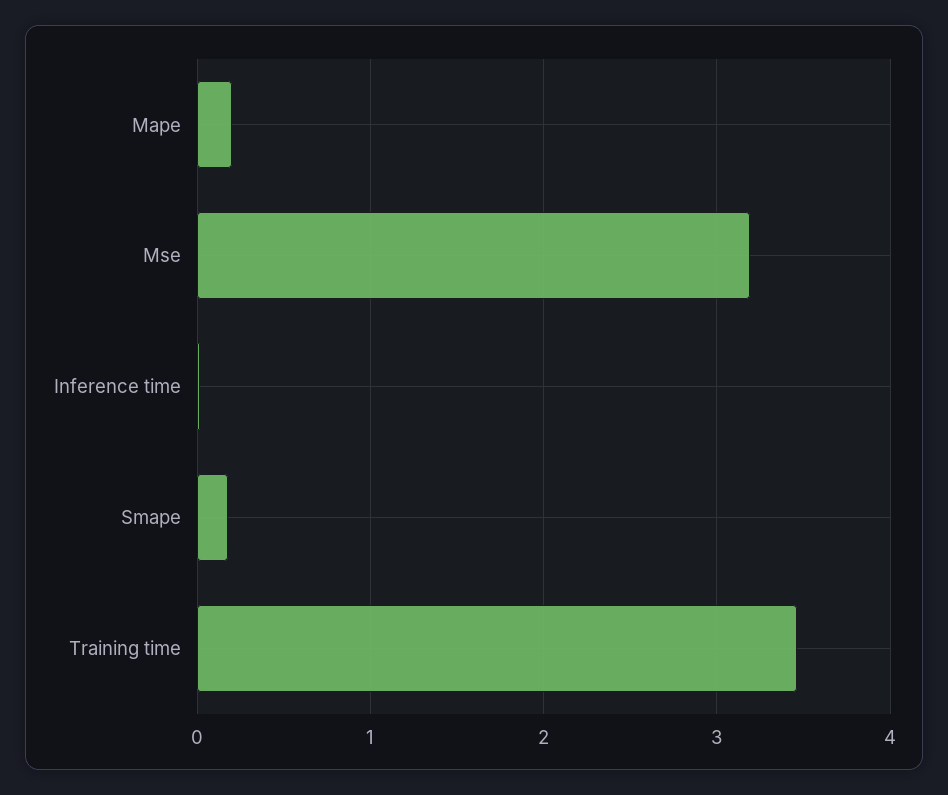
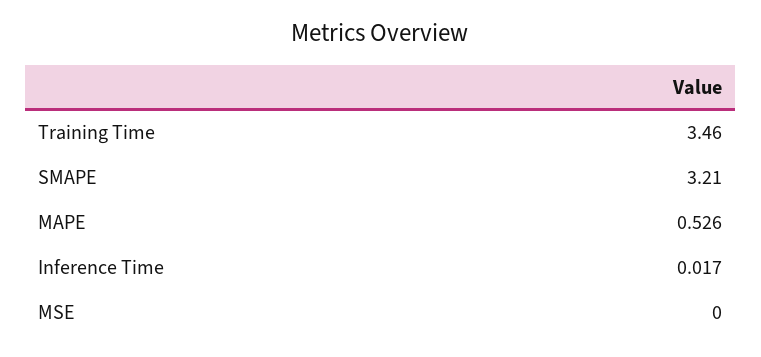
Mape: 0.2 -> 0.526
Mse: 3.2 -> 0
Smape: 0.2 -> 3.21

